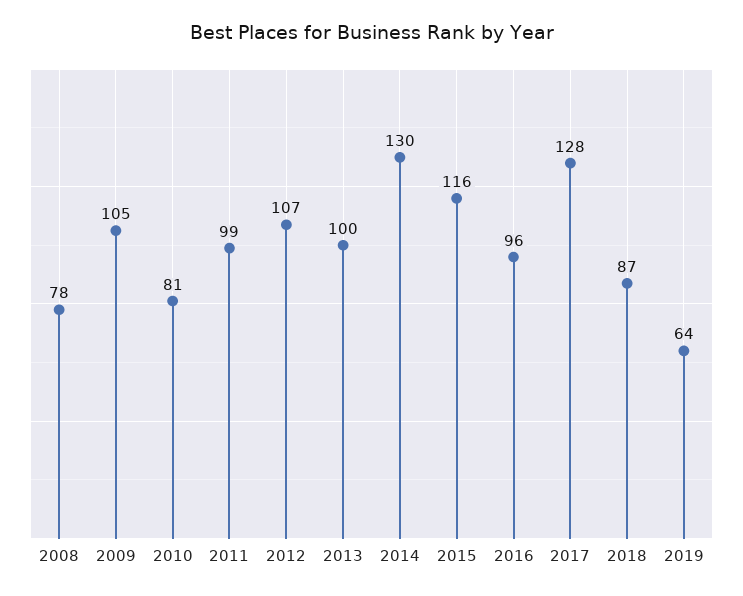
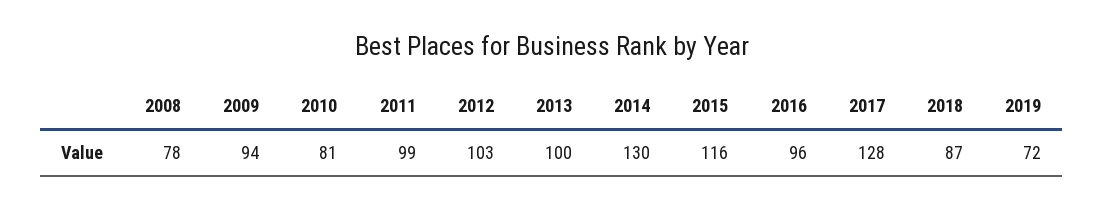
2009: 105 -> 94
2012: 107 -> 103
2019: 64 -> 72

